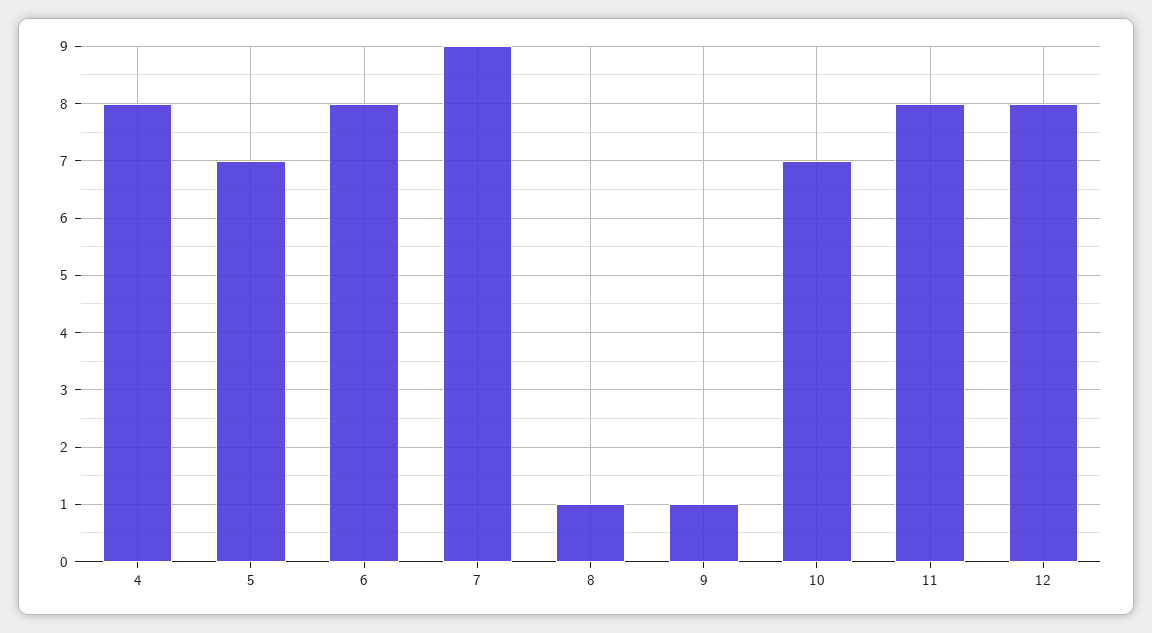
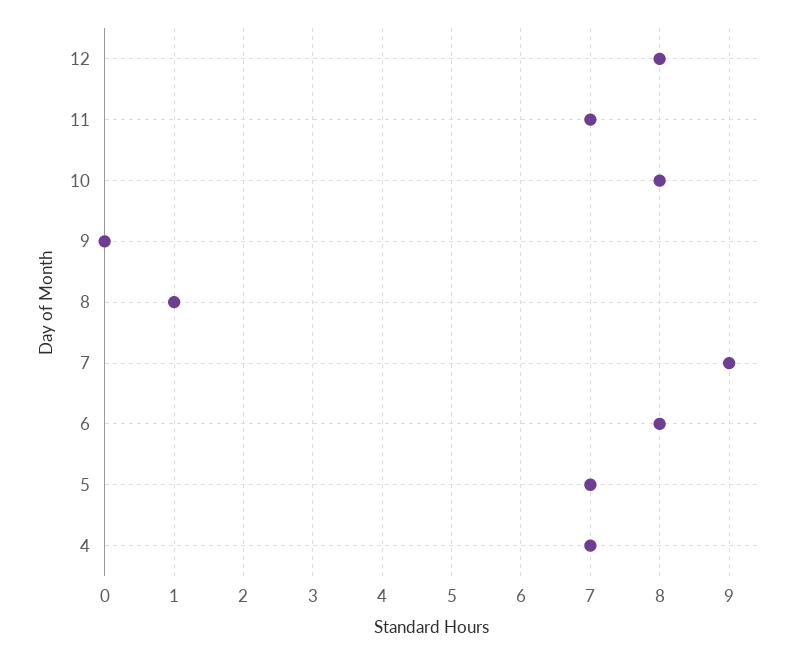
4: 8 -> 7
9: 1 -> 0
10: 7 -> 8
11: 8 -> 7

